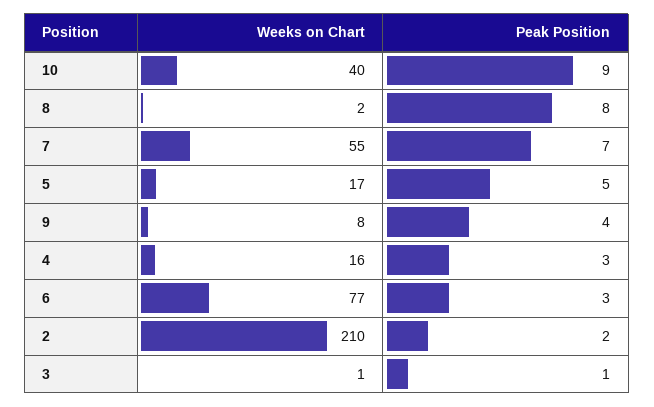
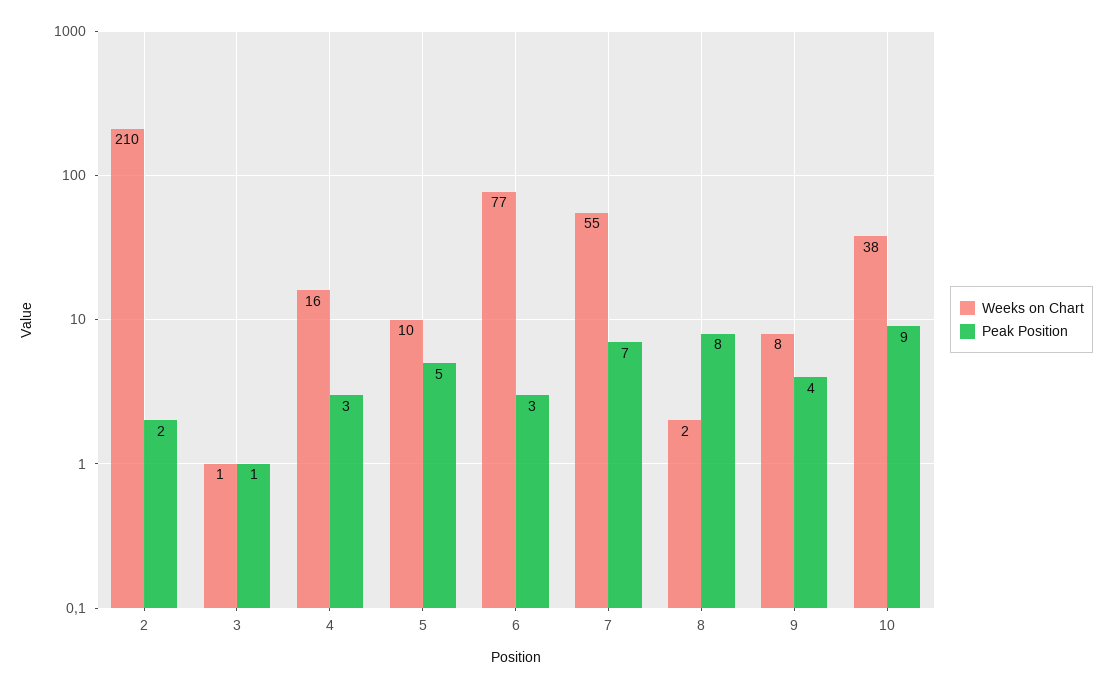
Weeks on Chart, 10: 40 -> 38
Weeks on Chart, 5: 17 -> 10

